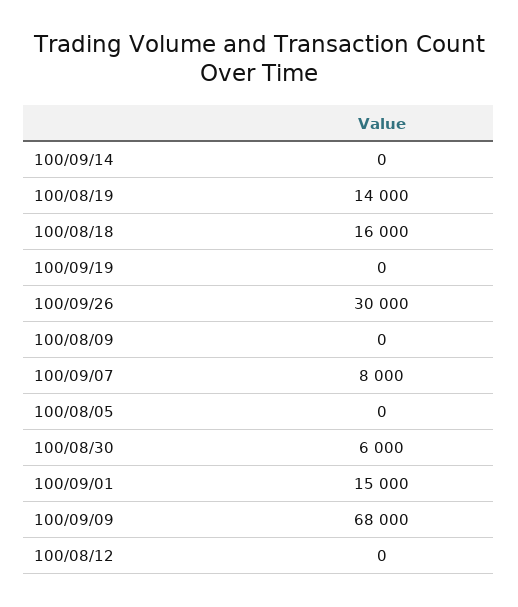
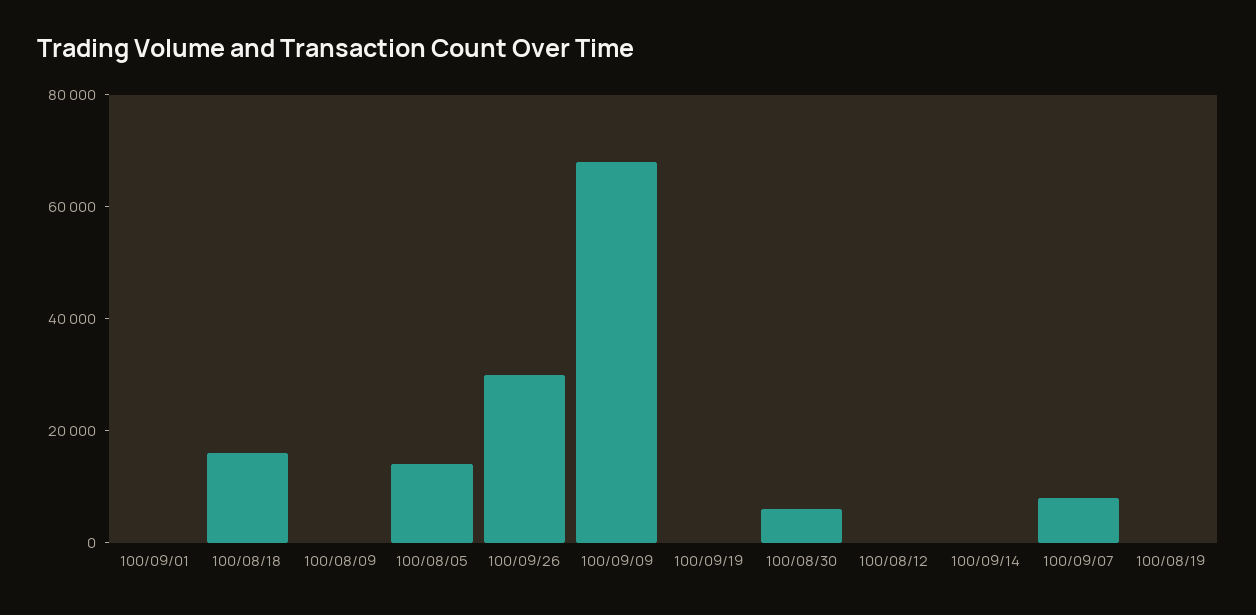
100/08/19: 14000 -> 0
100/08/05: 0 -> 15000
100/09/01: 15000 -> 0

